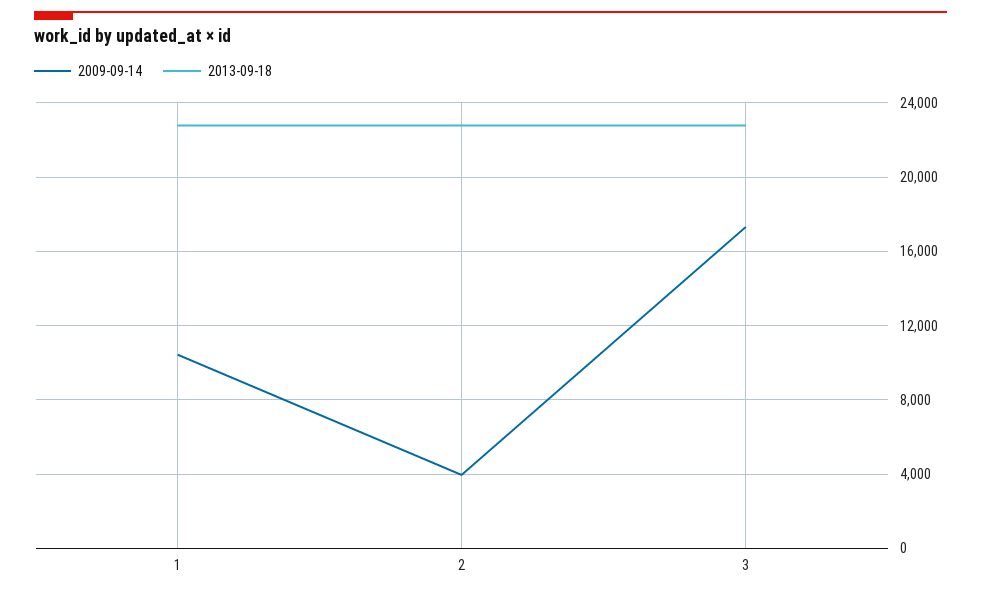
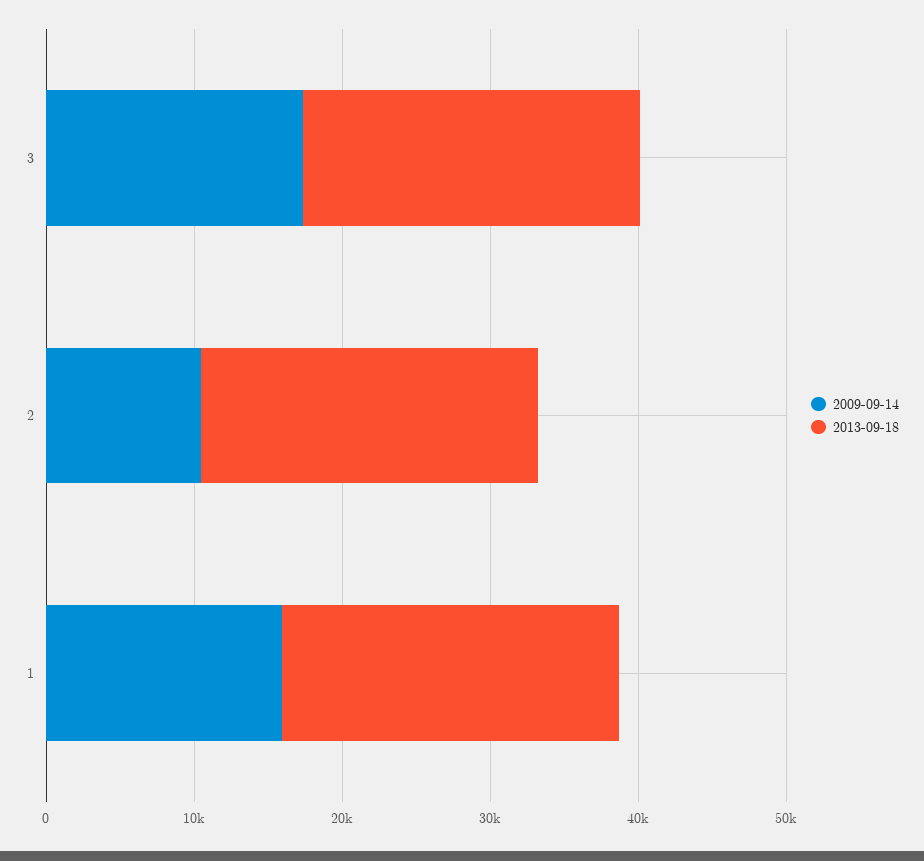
2009-09-14, 1: 10500 -> 16000
2009-09-14, 2: 4000 -> 10000

